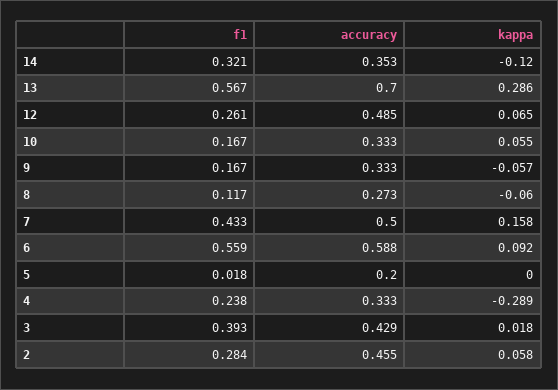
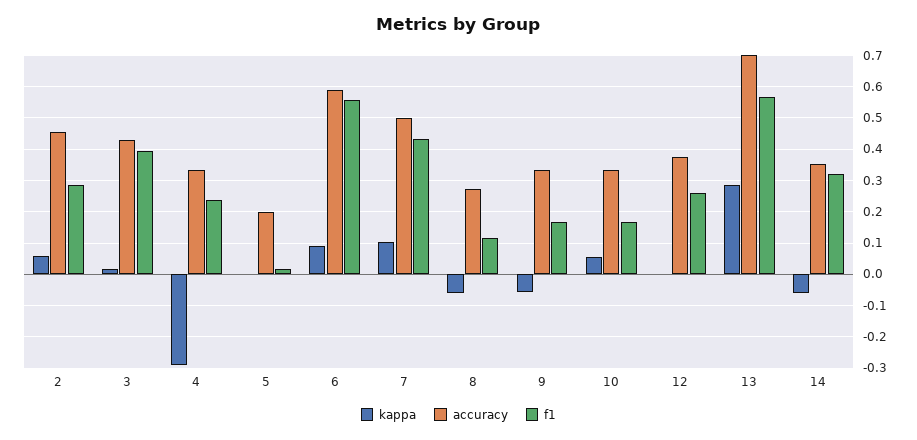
kappa, 14: -0.12 -> -0.06
accuracy, 12: 0.485 -> 0.38
kappa, 12: 0.065 -> 0
kappa, 7: 0.158 -> 0.1

